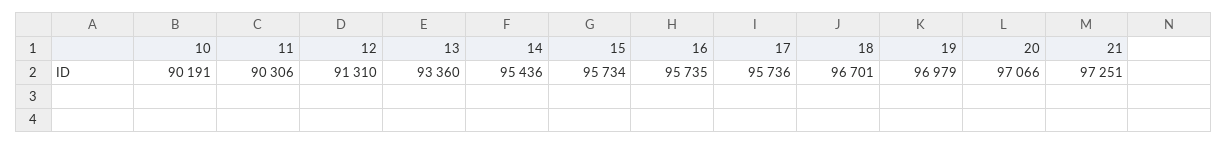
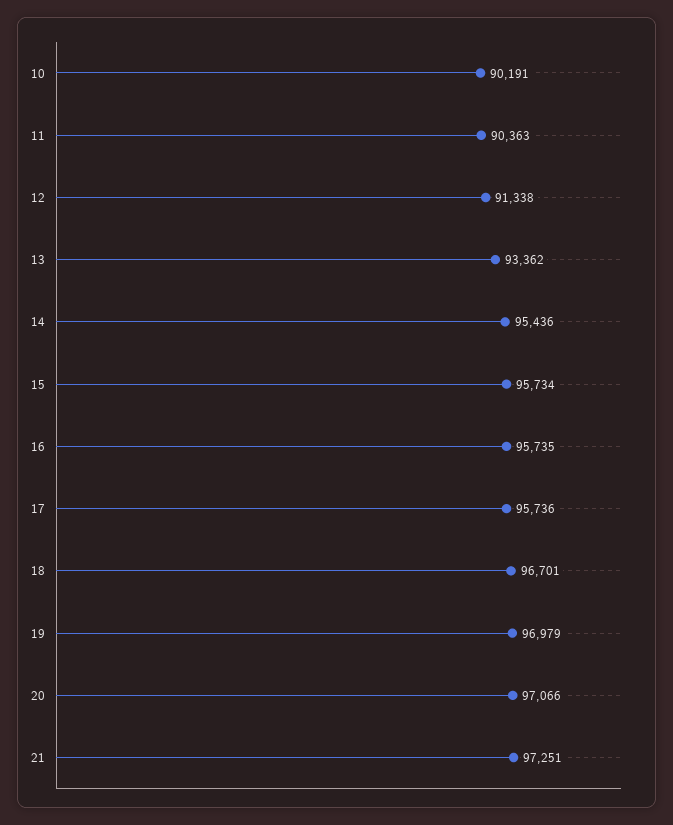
11: 90306 -> 90363
12: 91310 -> 91338
13: 93360 -> 93362

